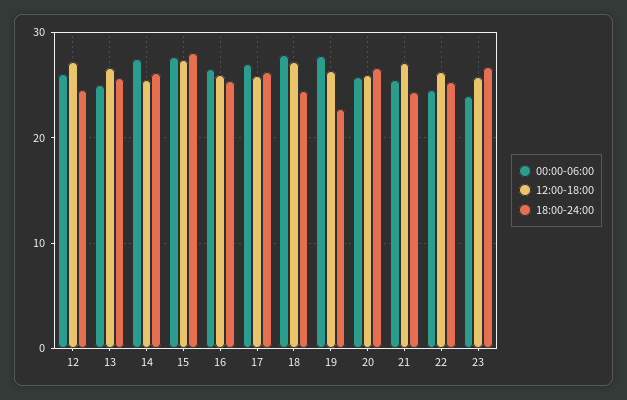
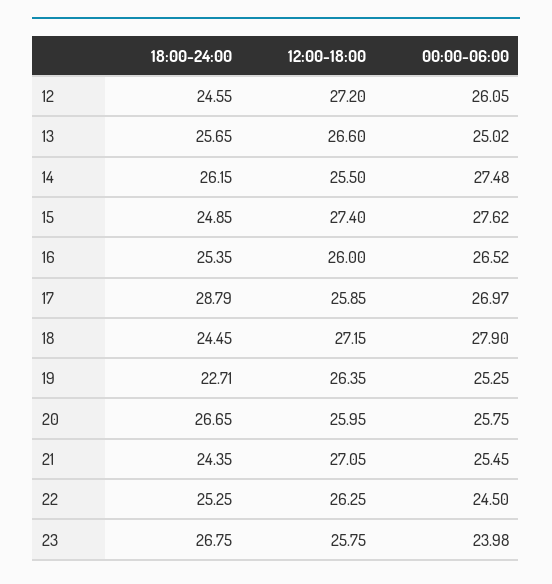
18:00-24:00, 15: 28 -> 24.85
18:00-24:00, 17: 26 -> 28.79
00:00-06:00, 19: 28 -> 25.25

